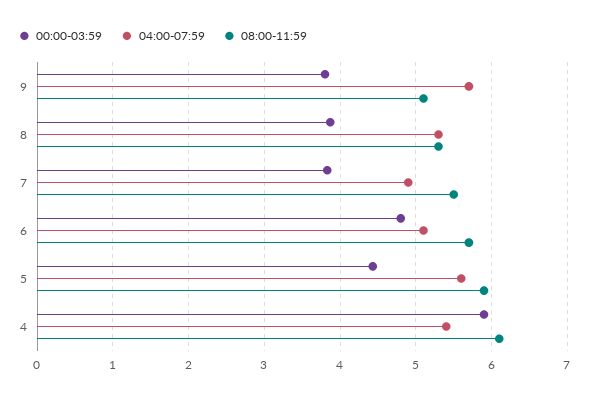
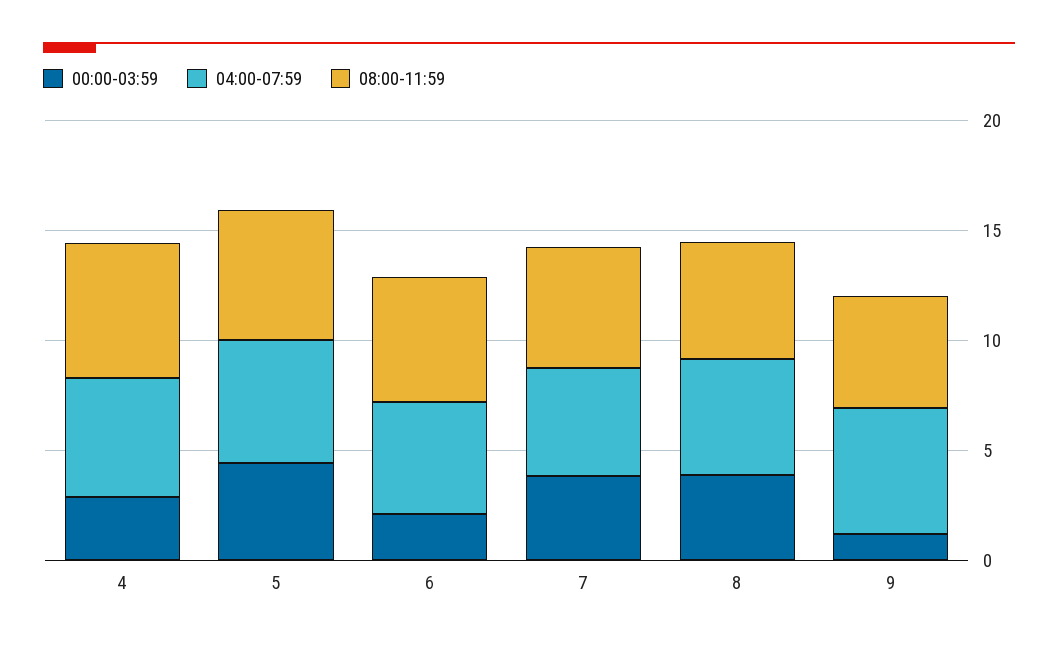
00:00-03:59, 9: 3.8 -> 1
00:00-03:59, 6: 4.8 -> 2
00:00-03:59, 4: 5.9 -> 3

